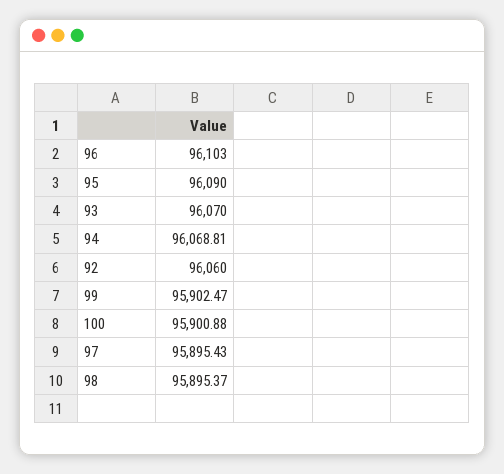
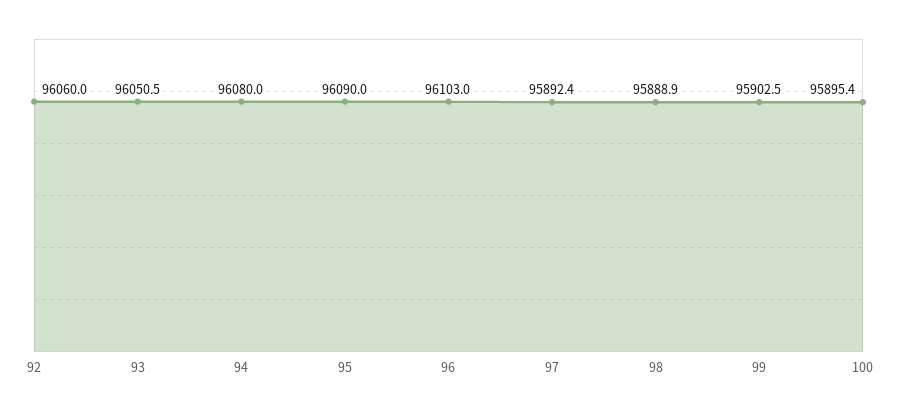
93: 96070 -> 96050.5
94: 96068.81 -> 96080
100: 95900.88 -> 95895.4
97: 95895.43 -> 95892.4
98: 95895.37 -> 95888.9

